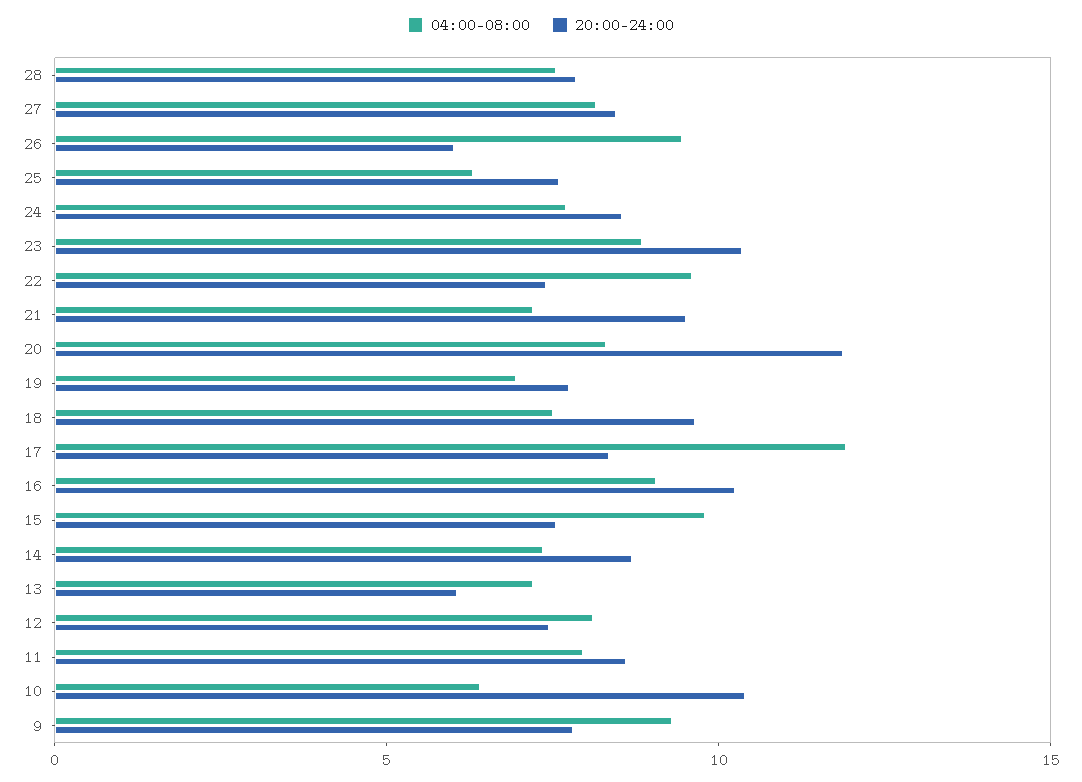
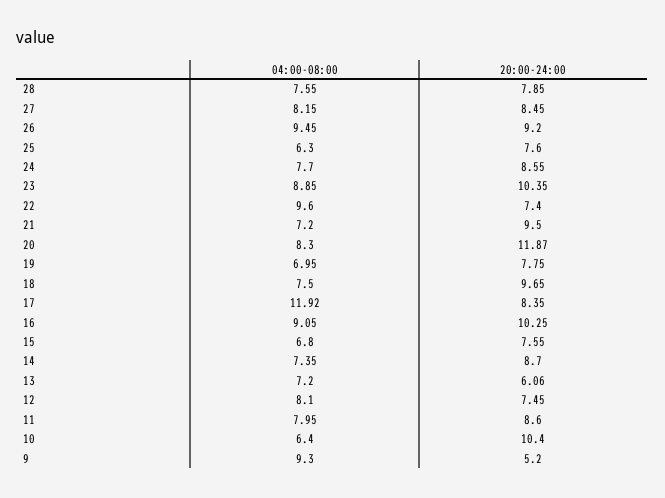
20:00-24:00, 26: 6 -> 9.2
04:00-08:00, 15: 10 -> 6.8
20:00-24:00, 9: 8 -> 5.2

